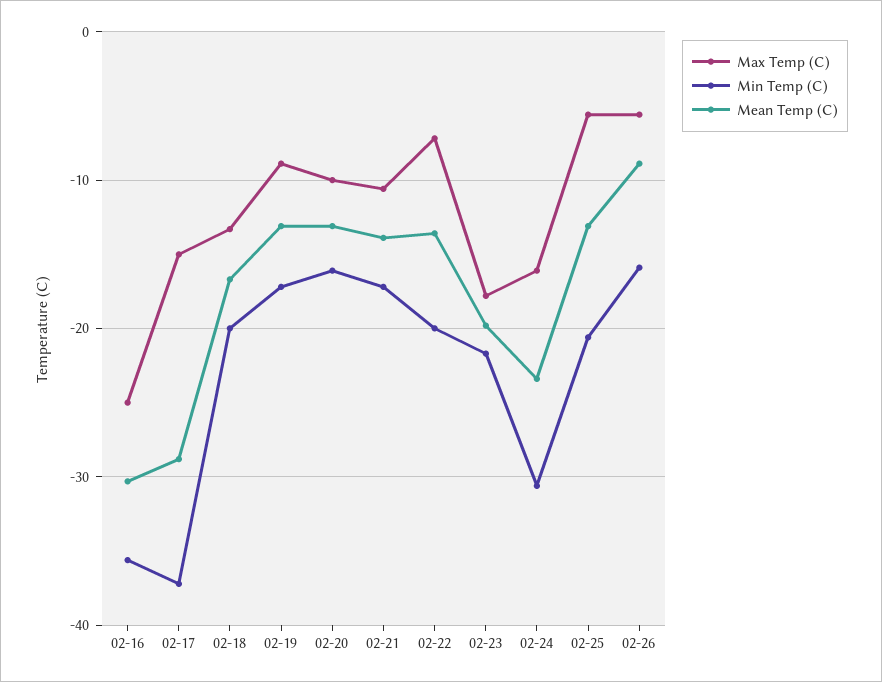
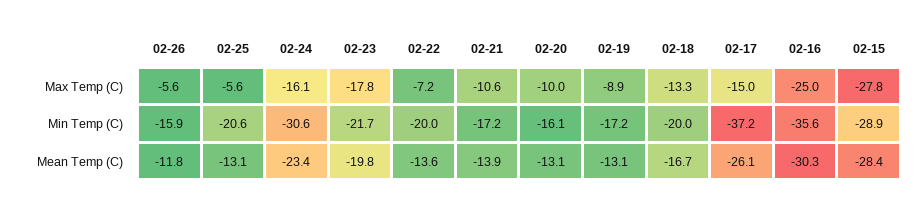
Mean Temp (C), 02-17: -29 -> -26.1
Mean Temp (C), 02-26: -9 -> -11.8
Max Temp (C), 02-15: none -> -27.8
Min Temp (C), 02-15: none -> -28.9
Mean Temp (C), 02-15: none -> -28.4

